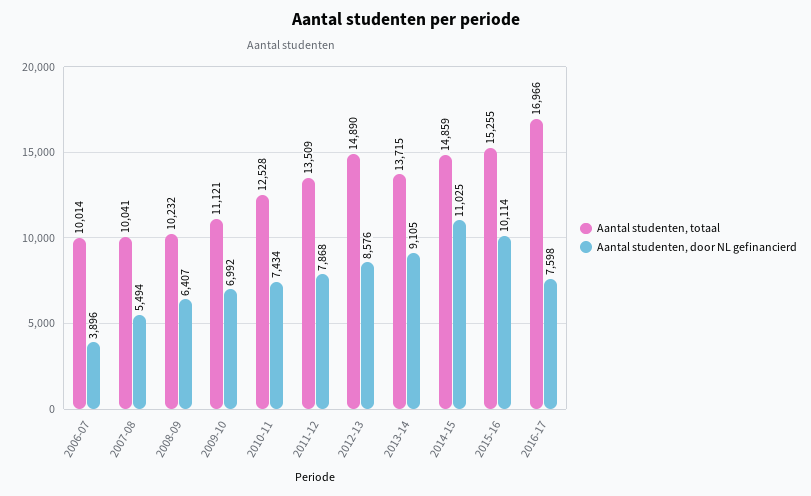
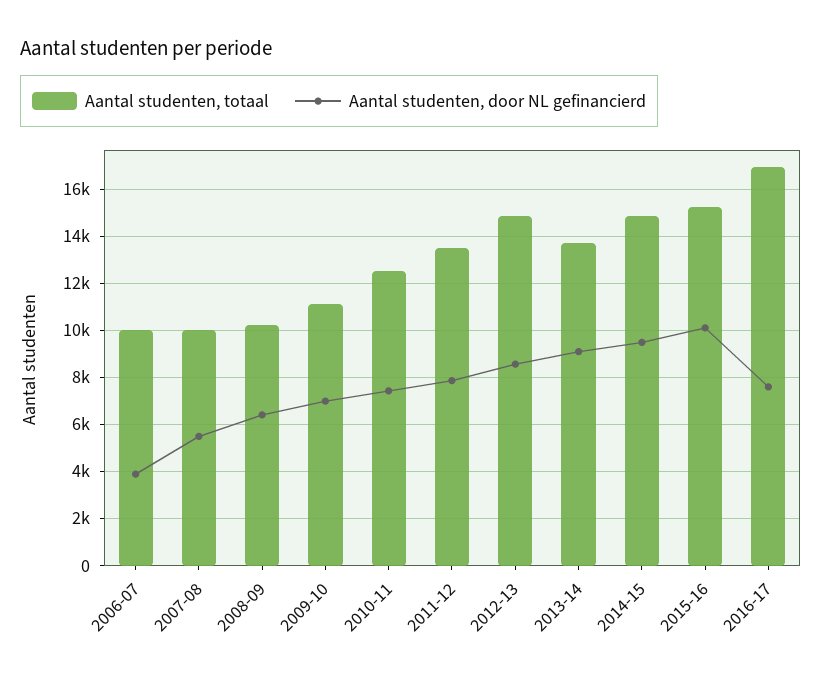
Aantal studenten, door NL gefinancierd, 2014-15: 11025 -> 9500

